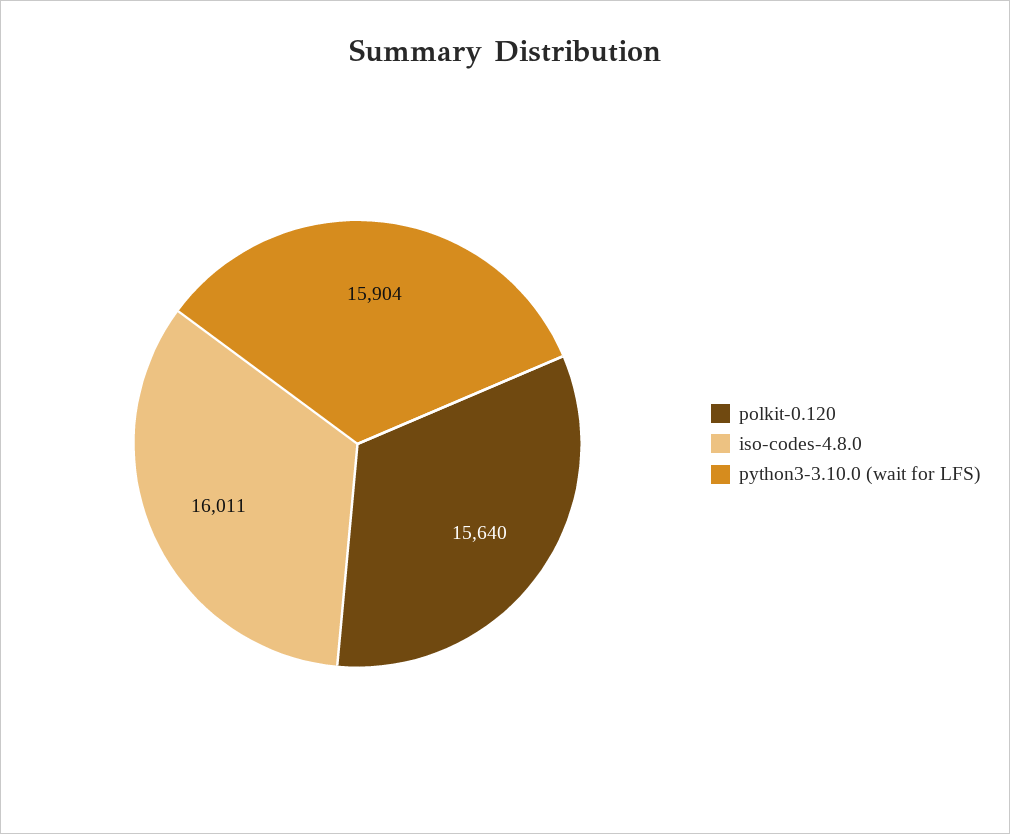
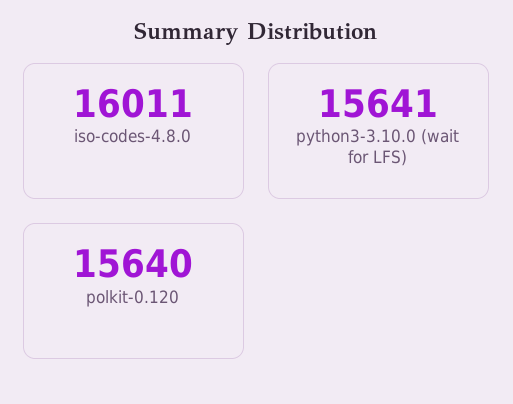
python3-3.10.0 (wait for LFS): 15904 -> 15641

